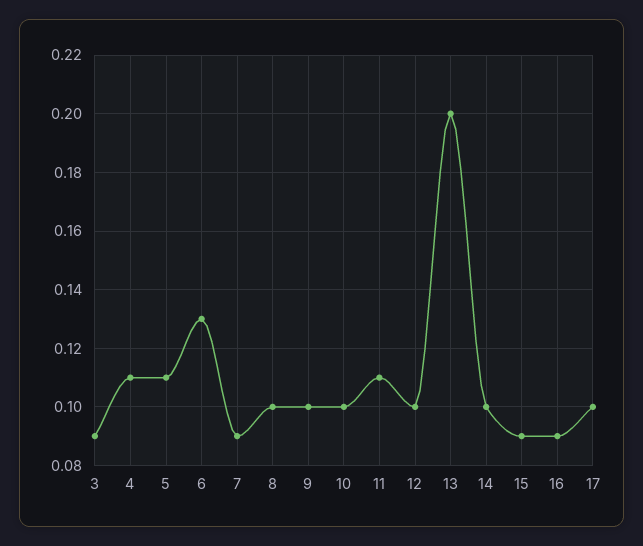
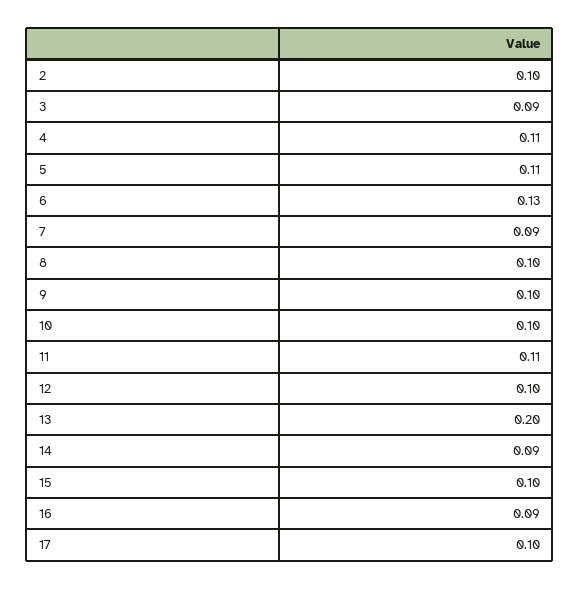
14: 0.1 -> 0.09
15: 0.09 -> 0.1
2: none -> 0.1

